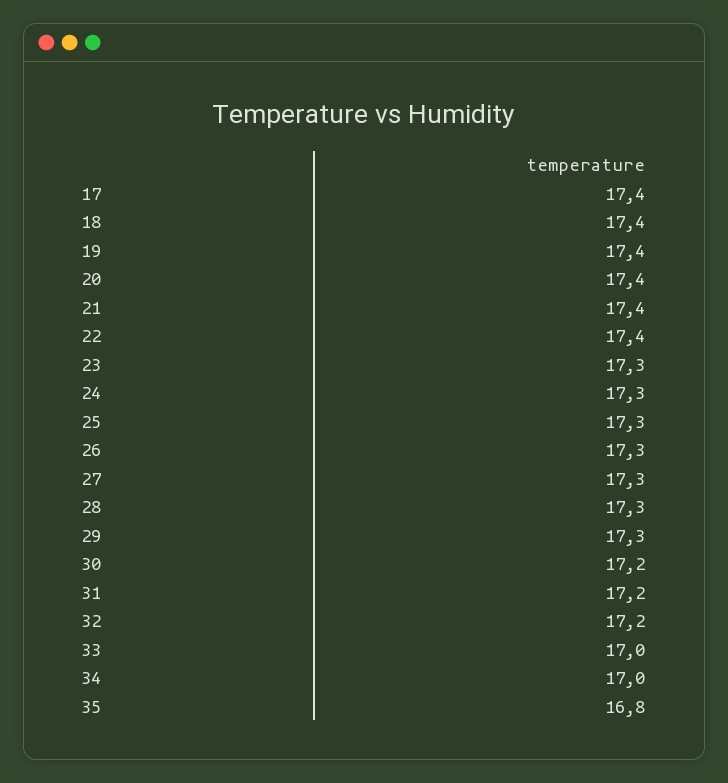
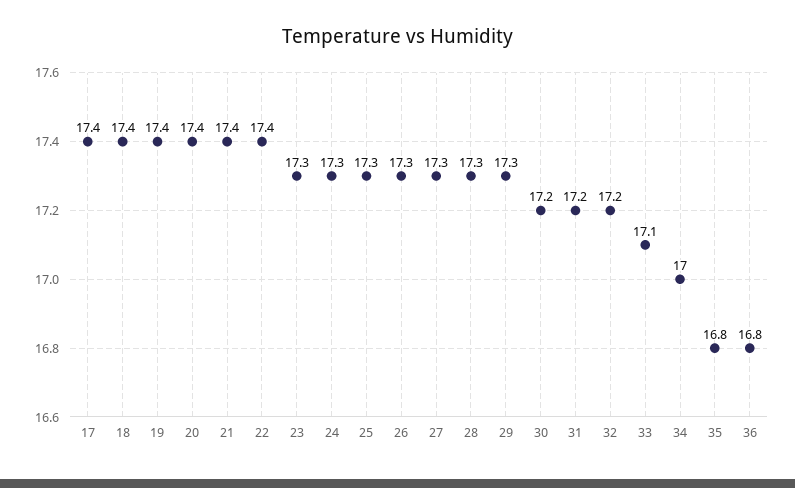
33: 17 -> 17.1
36: none -> 16.8

